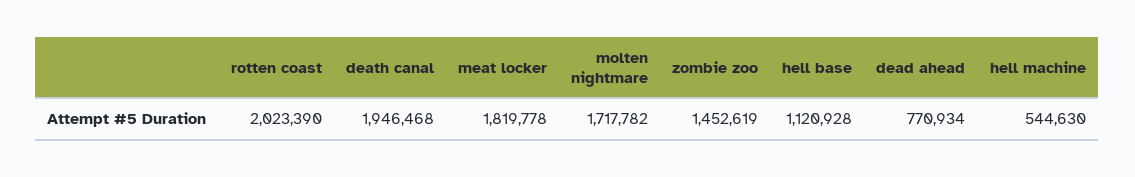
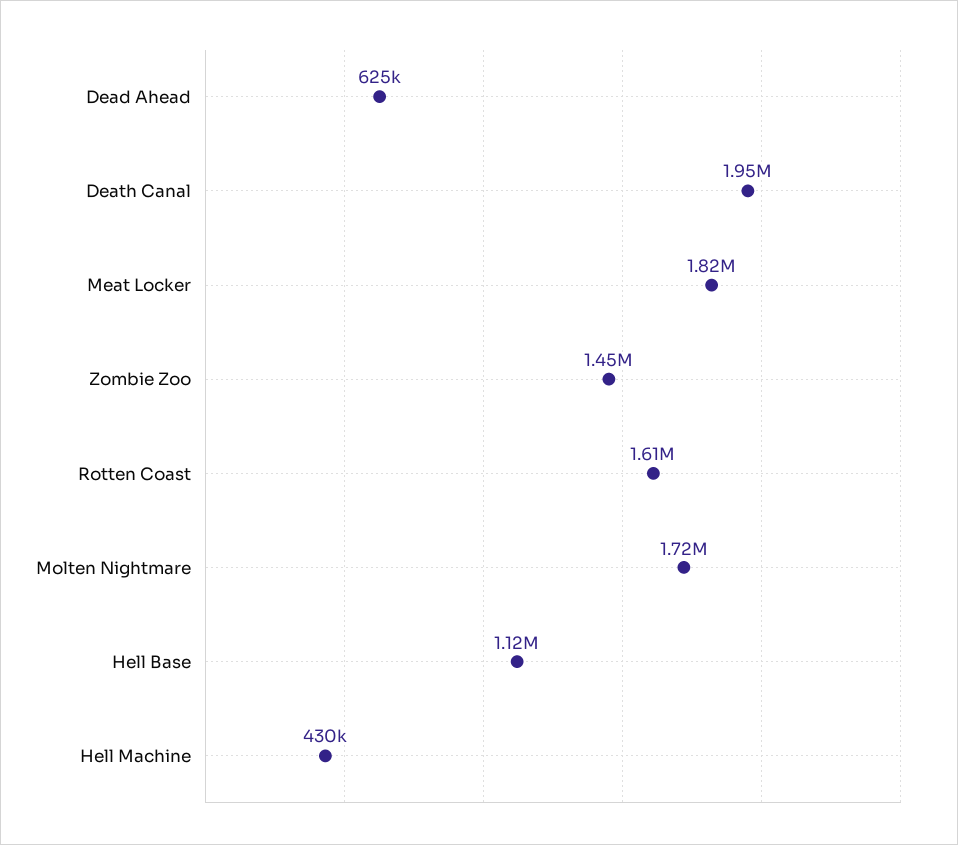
rotten coast: 2023390 -> 1610000
dead ahead: 770934 -> 625000
hell machine: 544630 -> 430000

